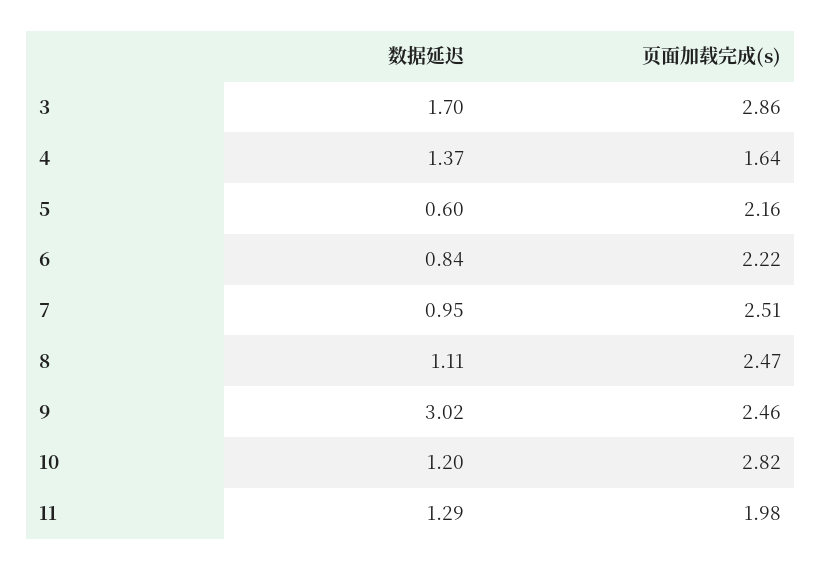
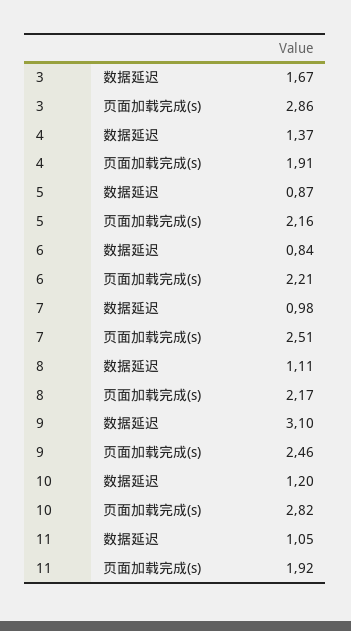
数据延迟, 3: 1.7 -> 1.67
页面加载完成(s), 4: 1.64 -> 1.91
数据延迟, 5: 0.6 -> 0.87
页面加载完成(s), 6: 2.22 -> 2.21
数据延迟, 7: 0.95 -> 0.98
页面加载完成(s), 8: 2.47 -> 2.17
数据延迟, 9: 3.02 -> 3.1
数据延迟, 11: 1.29 -> 1.05
页面加载完成(s), 11: 1.98 -> 1.92

